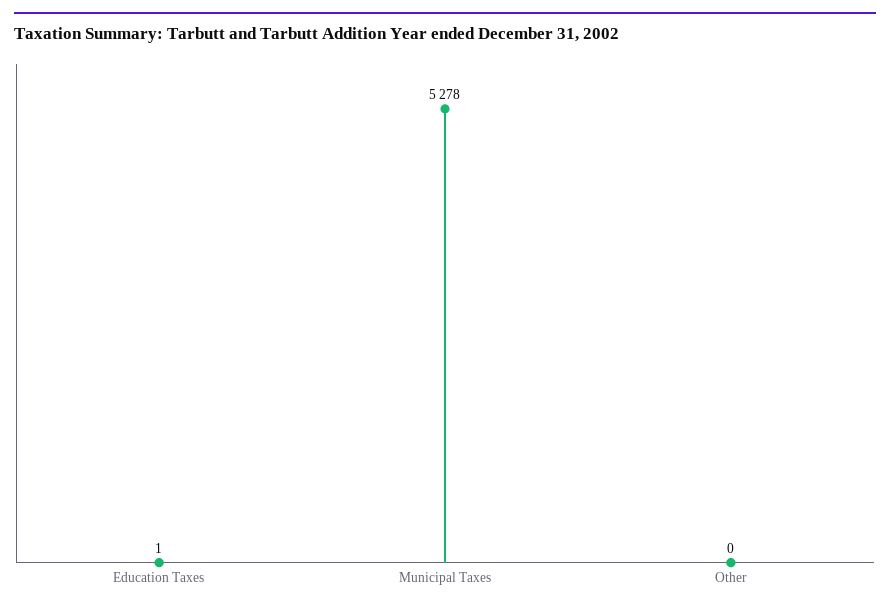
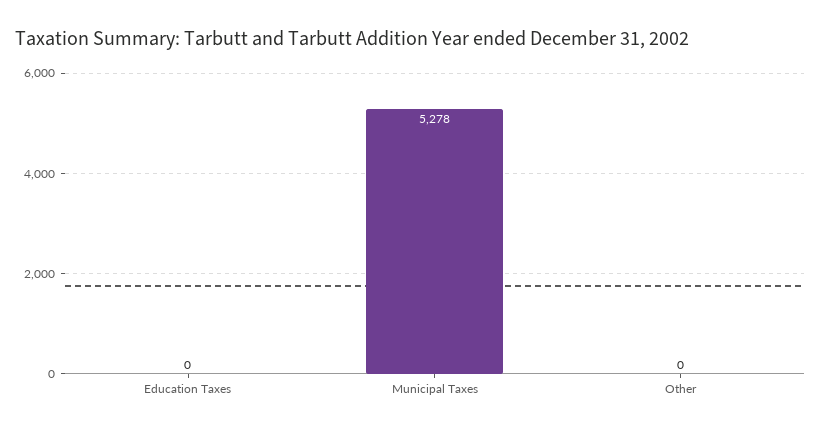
Education Taxes: 1 -> 0

